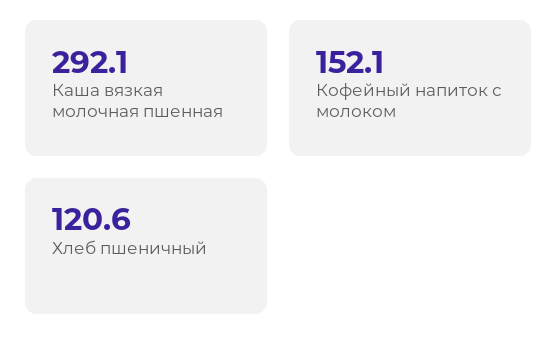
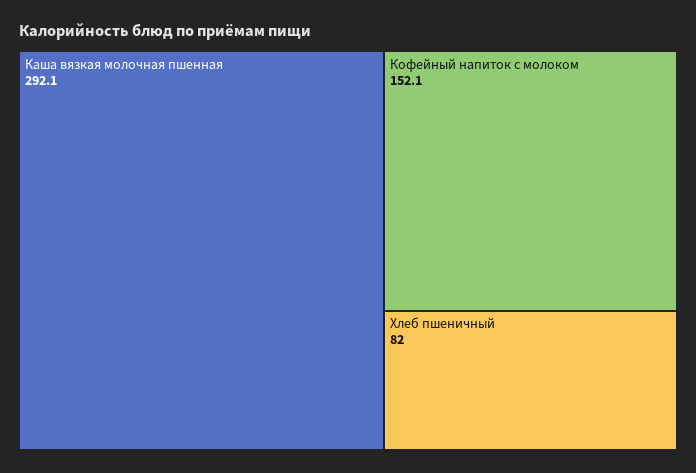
Хлеб пшеничный: 120.6 -> 82

